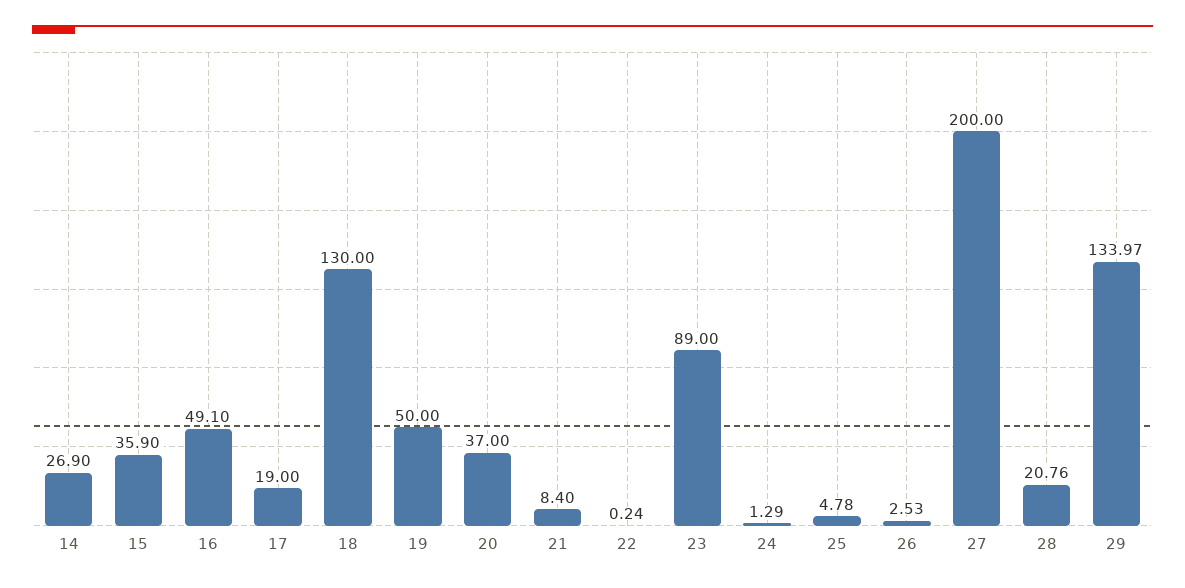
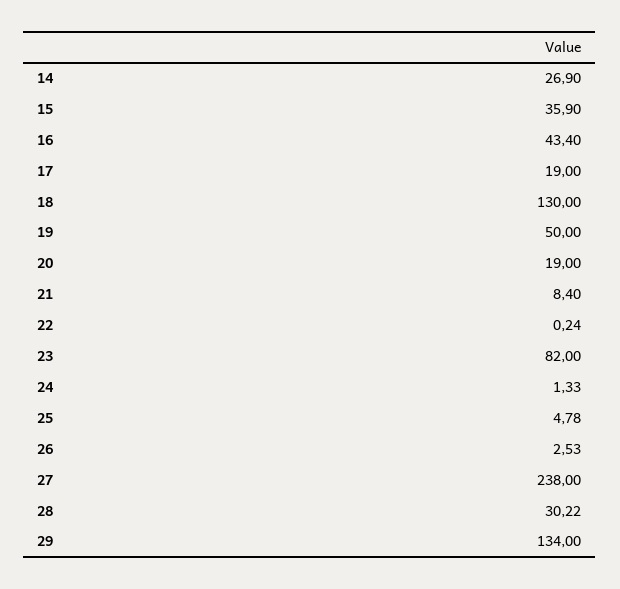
16: 49.1 -> 43.4
20: 37 -> 19
23: 89 -> 82
24: 1.29 -> 1.33
27: 200 -> 238
28: 20.76 -> 30.22
29: 133.97 -> 134

